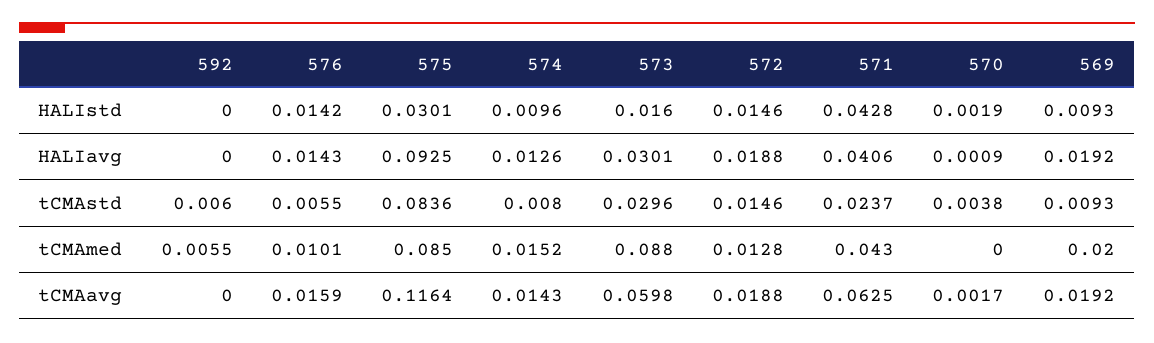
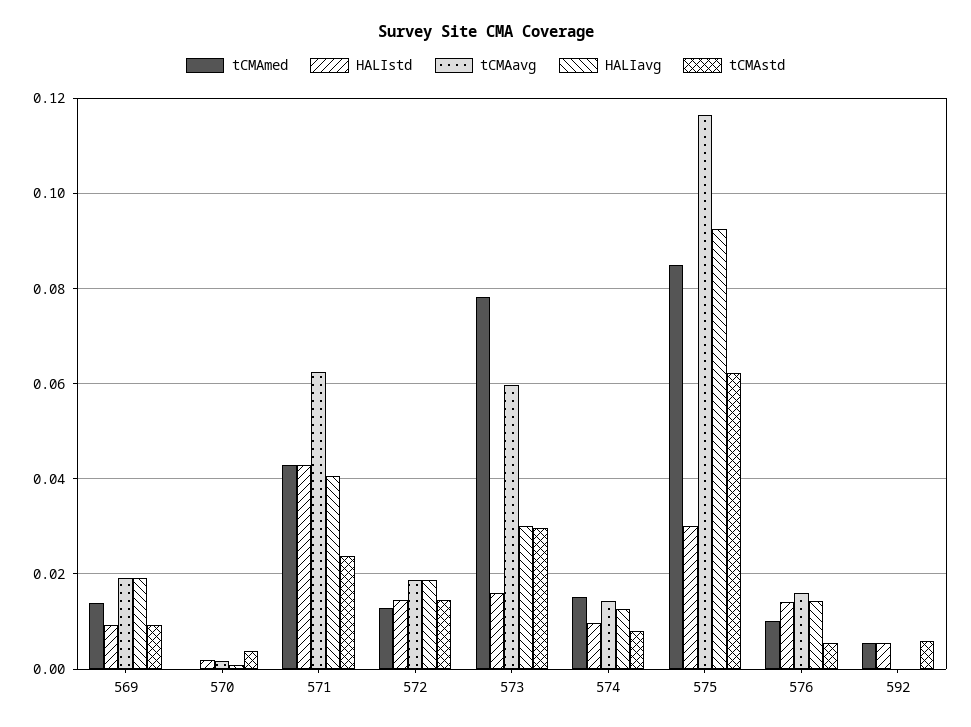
HALIstd, 592: 0 -> 0.006
tCMAstd, 575: 0.0836 -> 0.062
tCMAmed, 573: 0.088 -> 0.078
tCMAmed, 569: 0.02 -> 0.014

